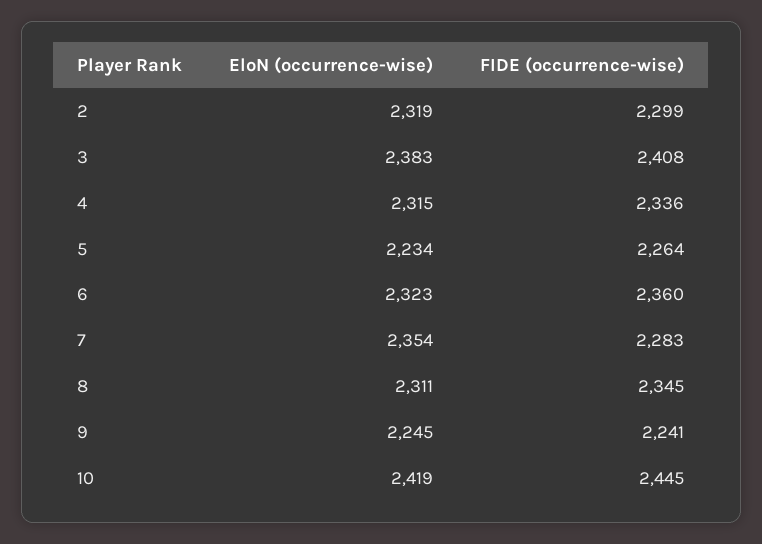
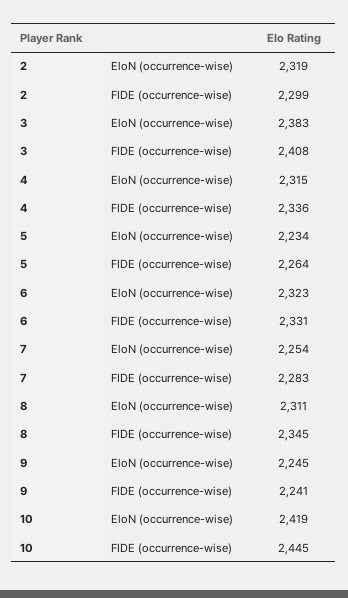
FIDE (occurrence-wise), 6: 2360 -> 2331
EloN (occurrence-wise), 7: 2354 -> 2254

